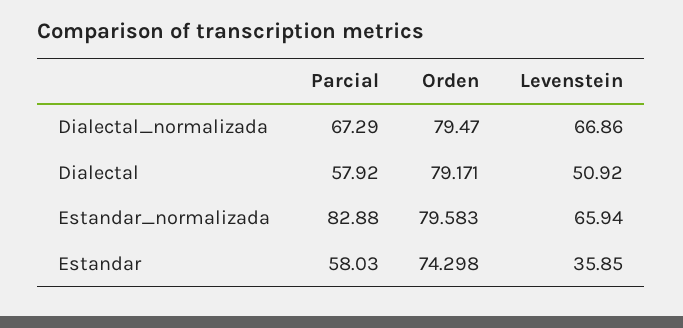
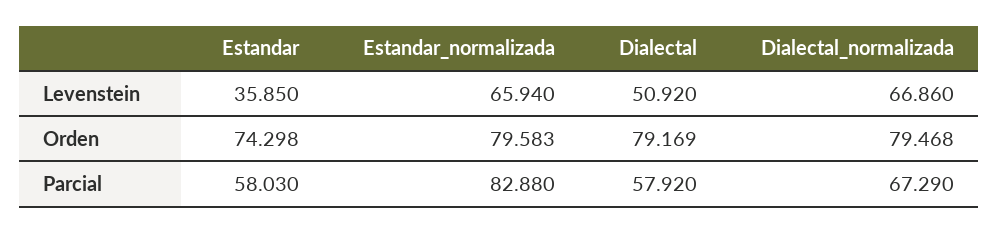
Orden, Dialectal_normalizada: 79.47 -> 79.468
Orden, Dialectal: 79.171 -> 79.169

